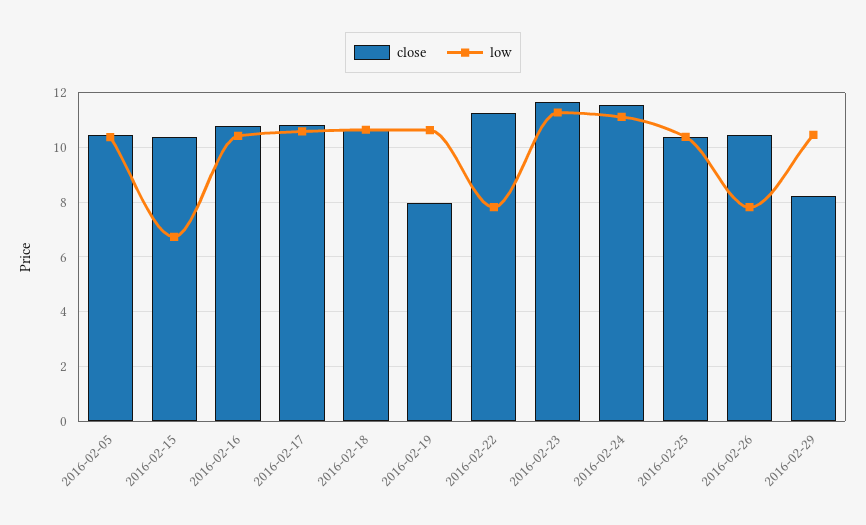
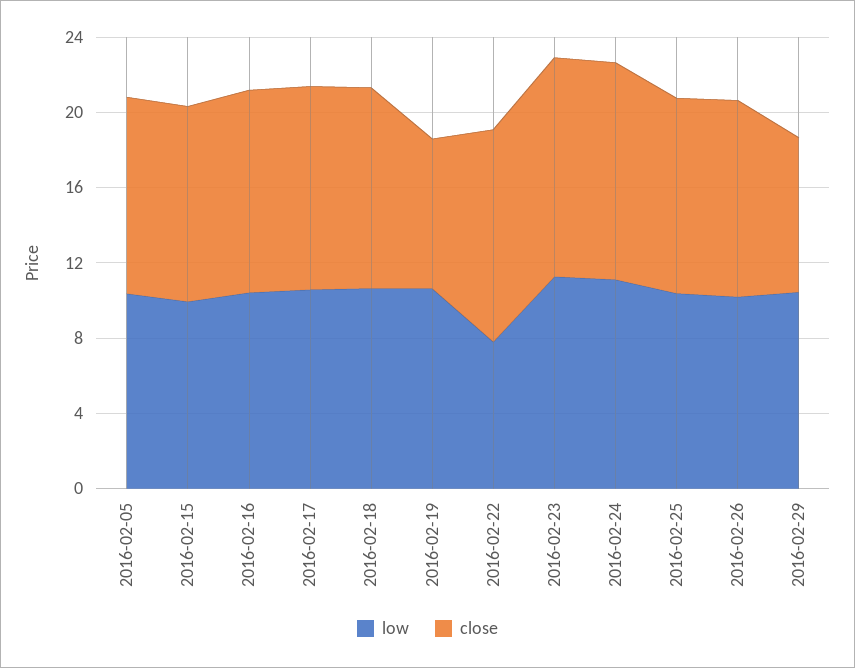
low, 2016-02-15: 6.75 -> 10
low, 2016-02-26: 7.75 -> 10

